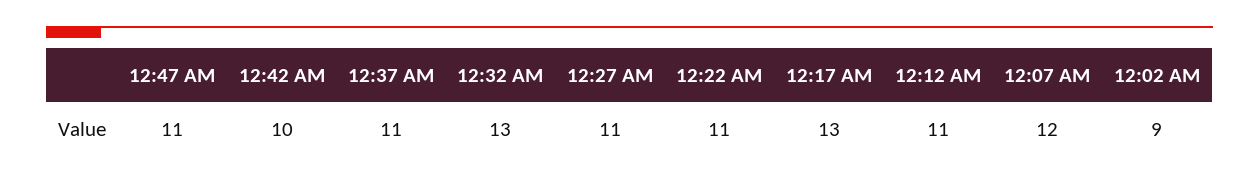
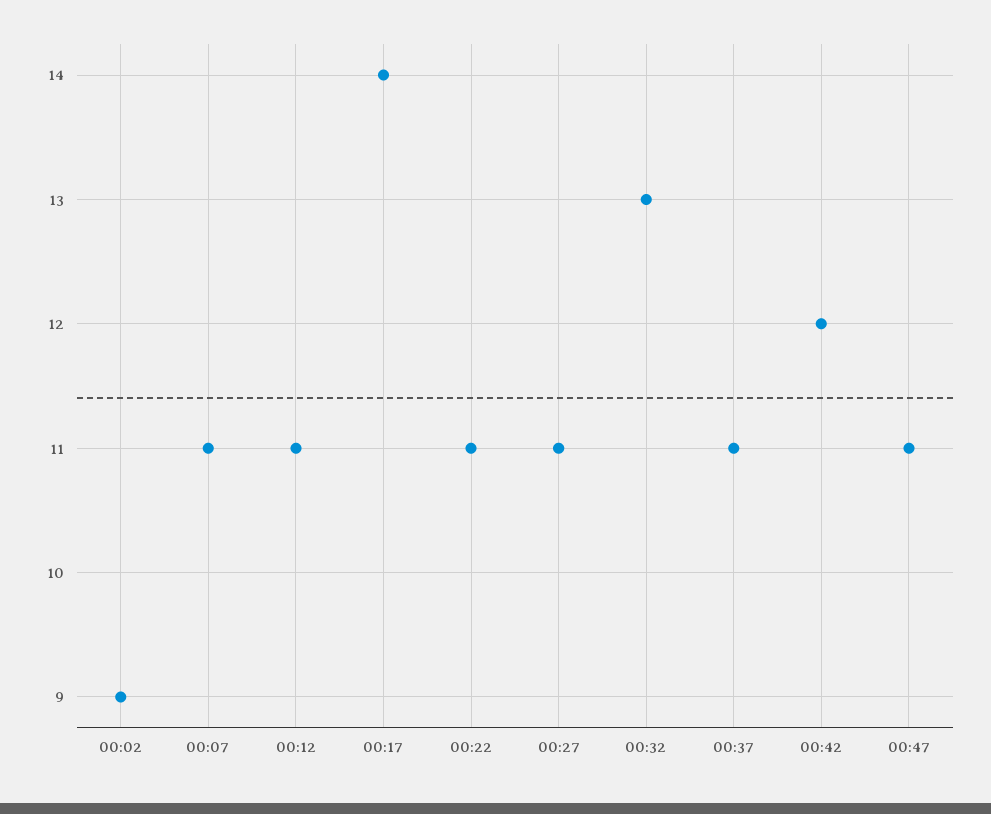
12:42 AM: 10 -> 12
12:17 AM: 13 -> 14
12:07 AM: 12 -> 11

